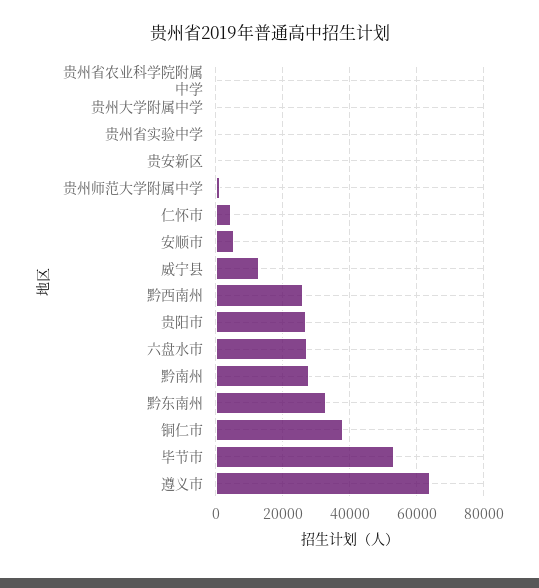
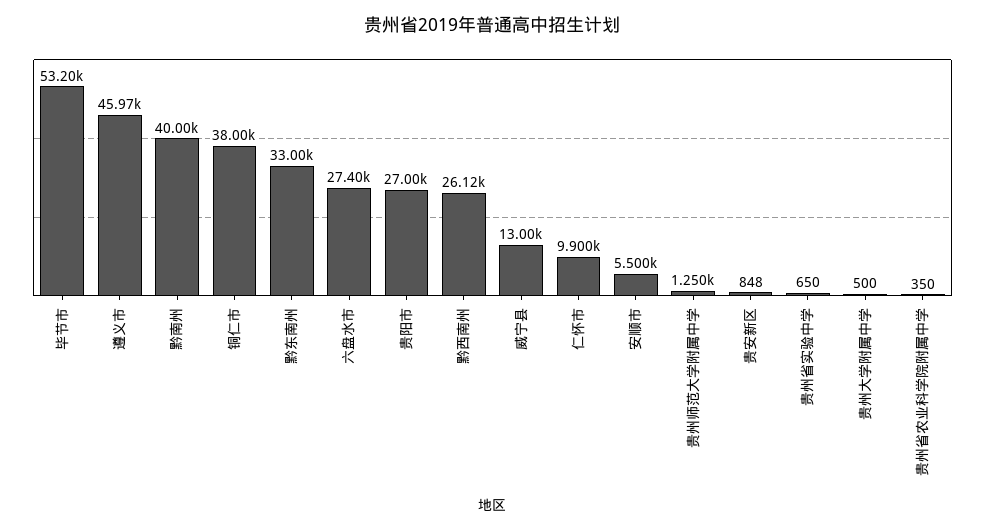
仁怀市: 4000 -> 9900
黔南州: 28000 -> 40000
遵义市: 64000 -> 45970

